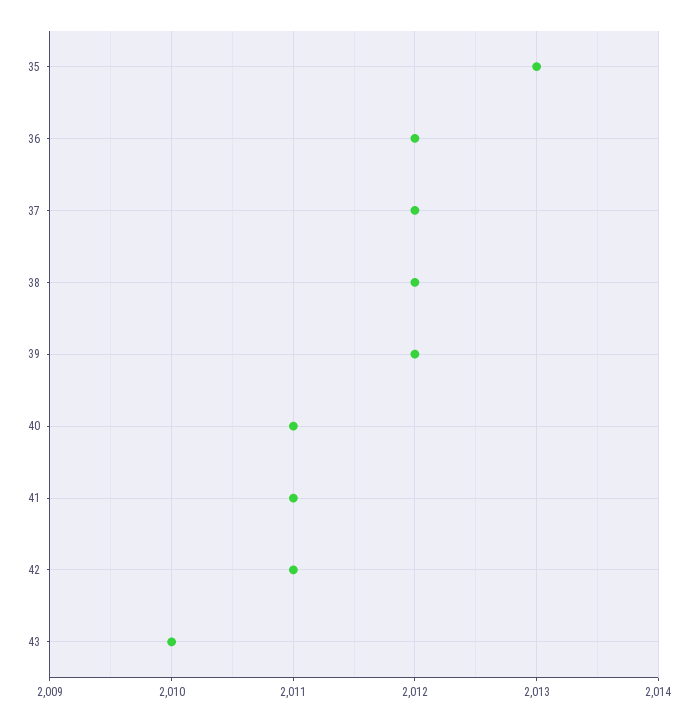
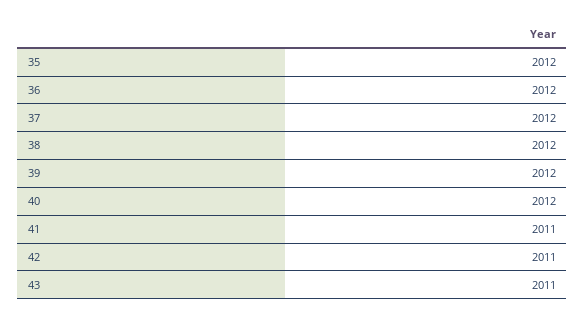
35: 2013 -> 2012
40: 2011 -> 2012
43: 2010 -> 2011

